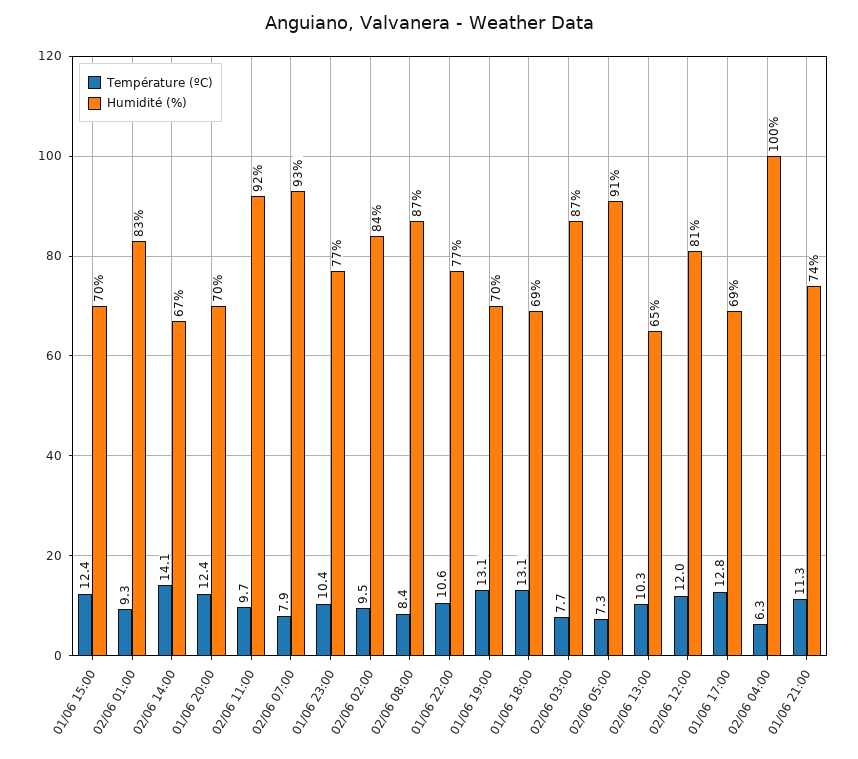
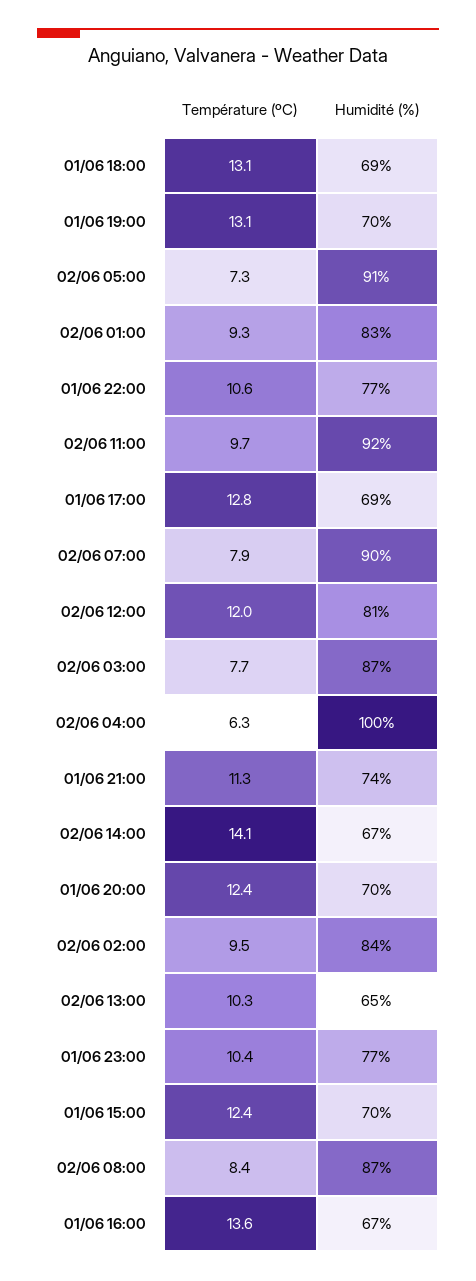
Humidité (%), 02/06 07:00: 93 -> 90
Température (ºC), 01/06 16:00: none -> 13.6
Humidité (%), 01/06 16:00: none -> 67

